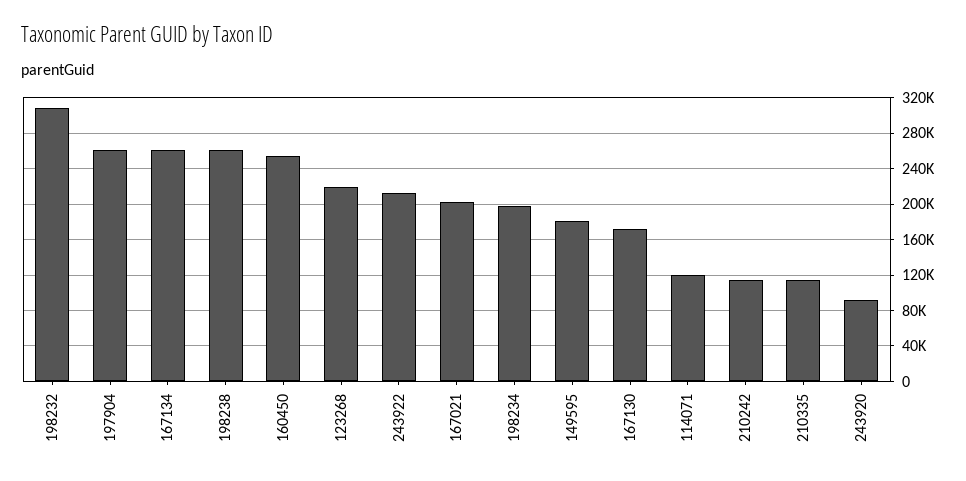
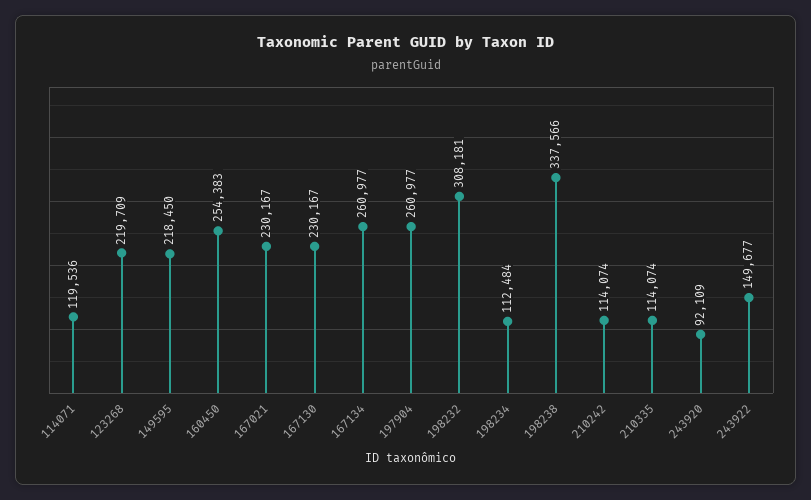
198238: 260000 -> 337566
243922: 210000 -> 149677
167021: 200000 -> 230167
198234: 200000 -> 112484
149595: 180000 -> 218450
167130: 170000 -> 230167

